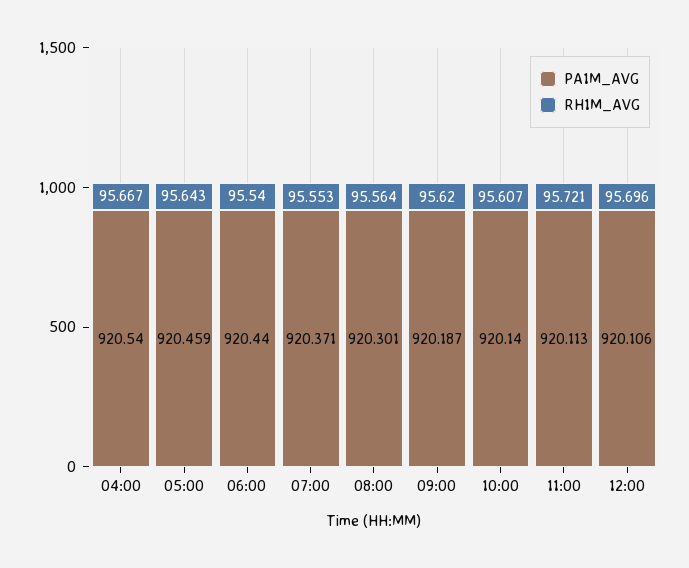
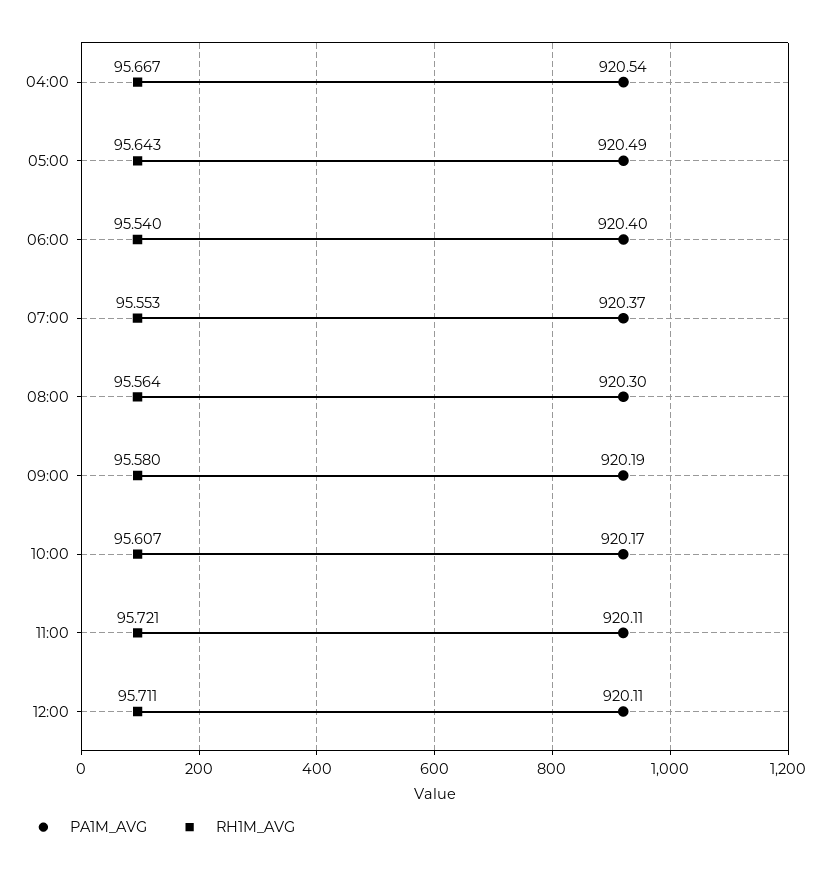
PA1M_AVG, 05:00: 920.459 -> 920.49
PA1M_AVG, 06:00: 920.44 -> 920.4
RH1M_AVG, 09:00: 95.62 -> 95.58
PA1M_AVG, 10:00: 920.14 -> 920.17
RH1M_AVG, 12:00: 95.696 -> 95.711

